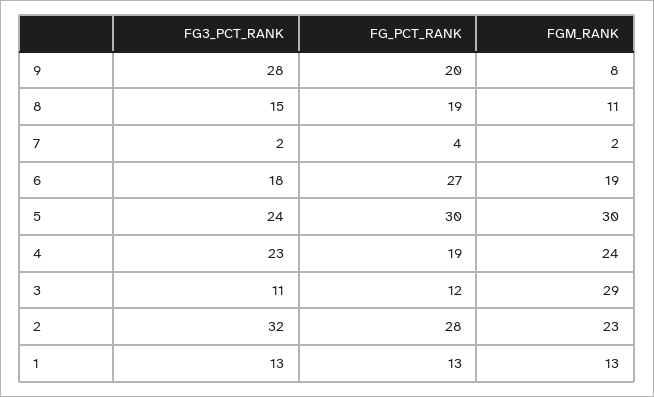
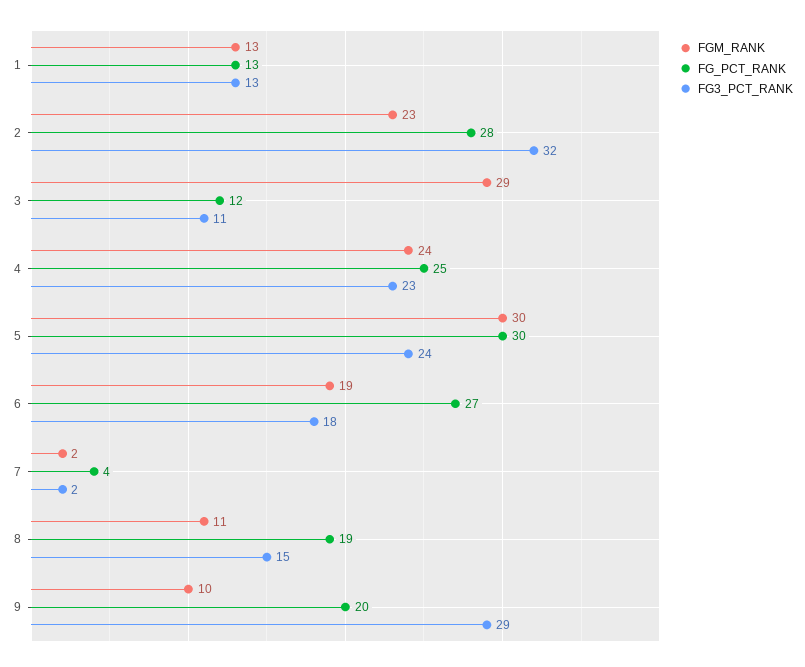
FG3_PCT_RANK, 9: 28 -> 29
FGM_RANK, 9: 8 -> 10
FG_PCT_RANK, 4: 19 -> 25

